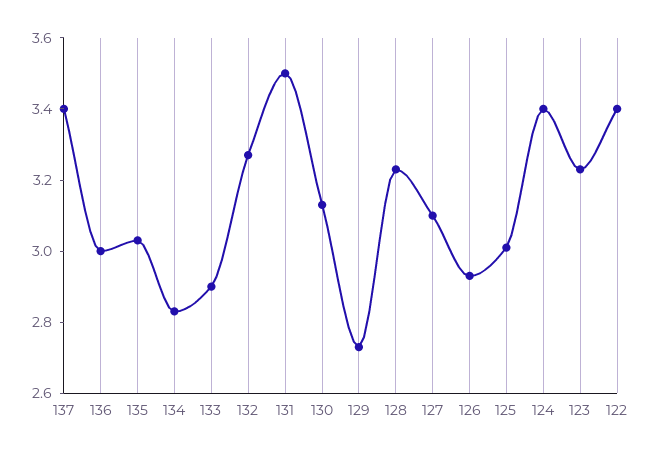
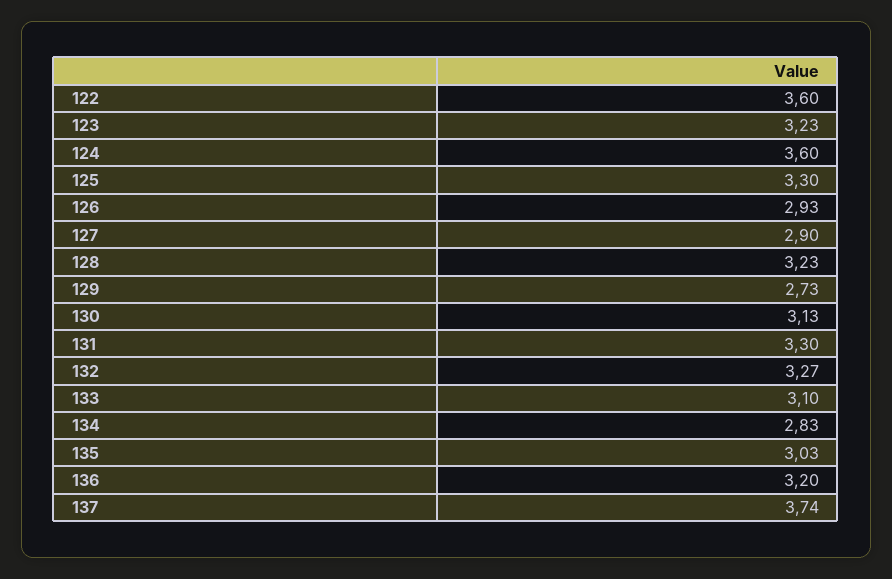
137: 3.4 -> 3.74
136: 3 -> 3.2
133: 2.9 -> 3.1
131: 3.5 -> 3.3
127: 3.1 -> 2.9
125: 3 -> 3.3
124: 3.4 -> 3.6
122: 3.4 -> 3.6

